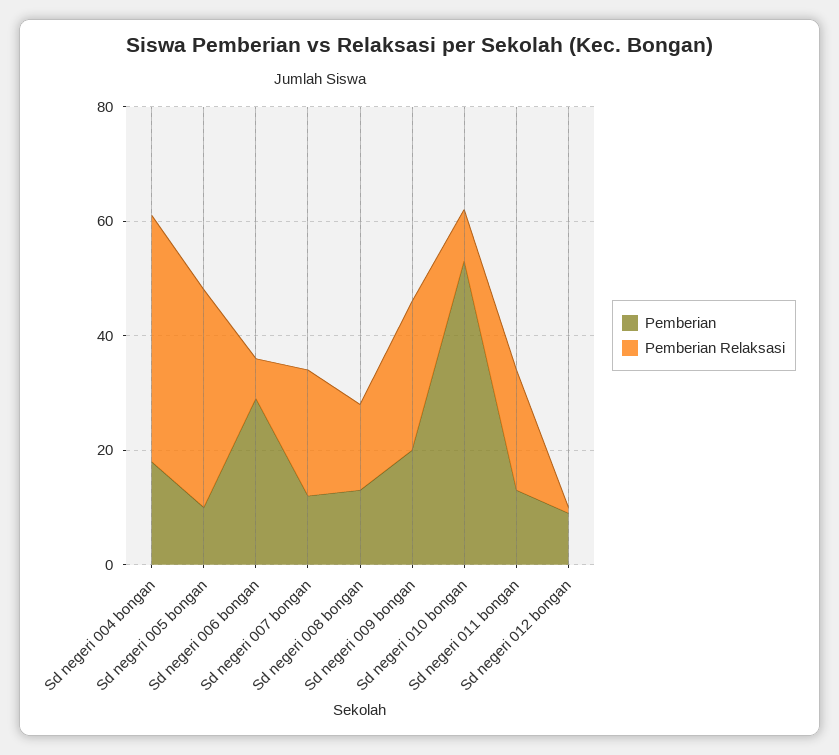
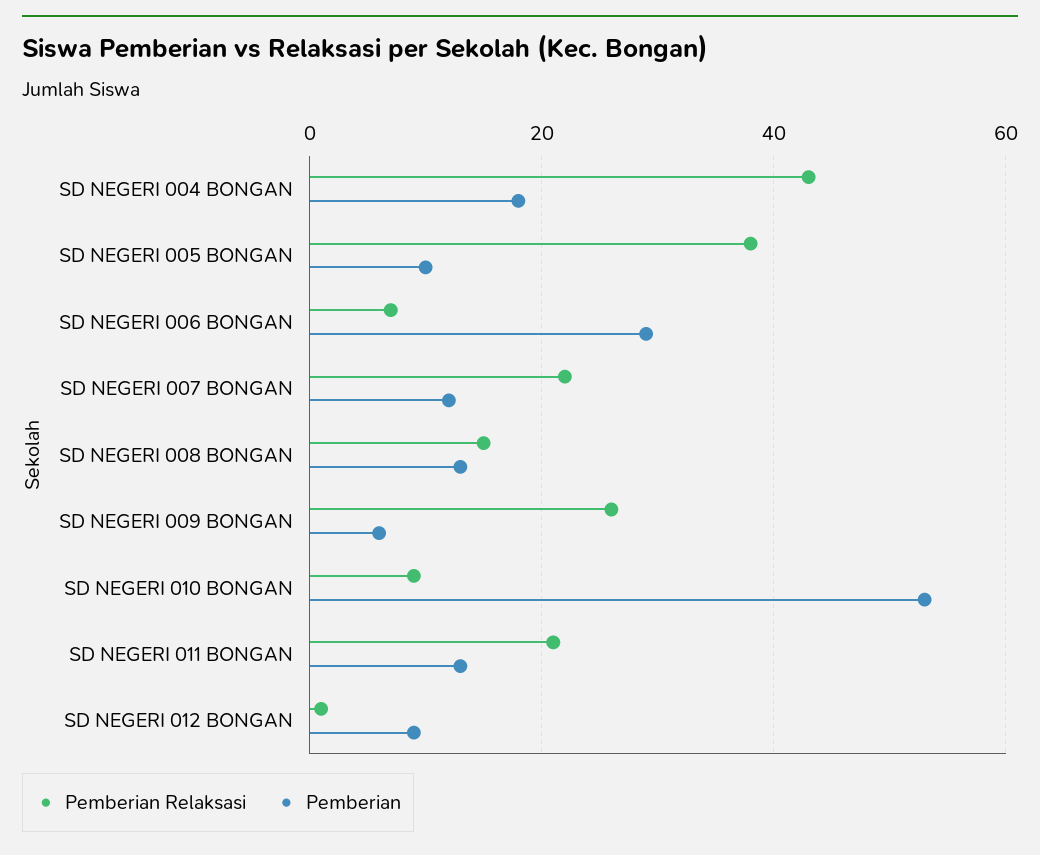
Pemberian, Sd negeri 009 bongan: 20 -> 5

